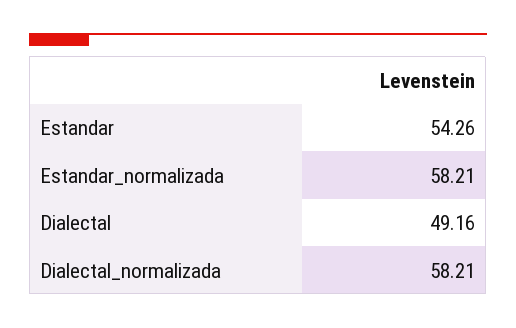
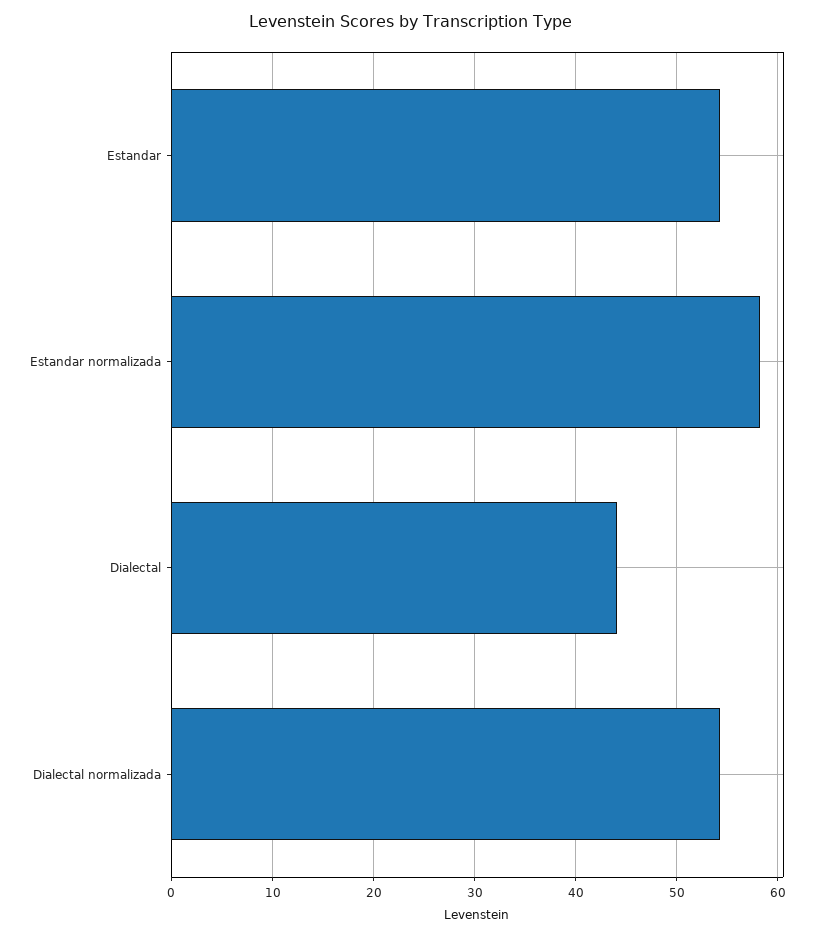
Dialectal: 49.16 -> 44
Dialectal_normalizada: 58.21 -> 54

